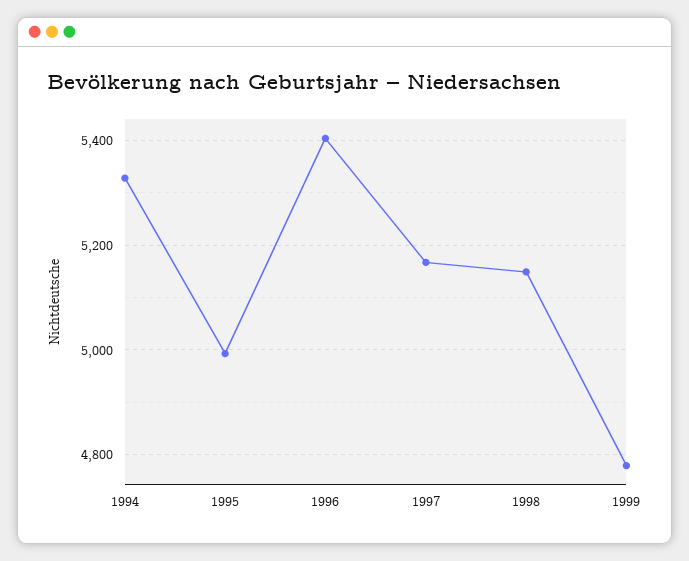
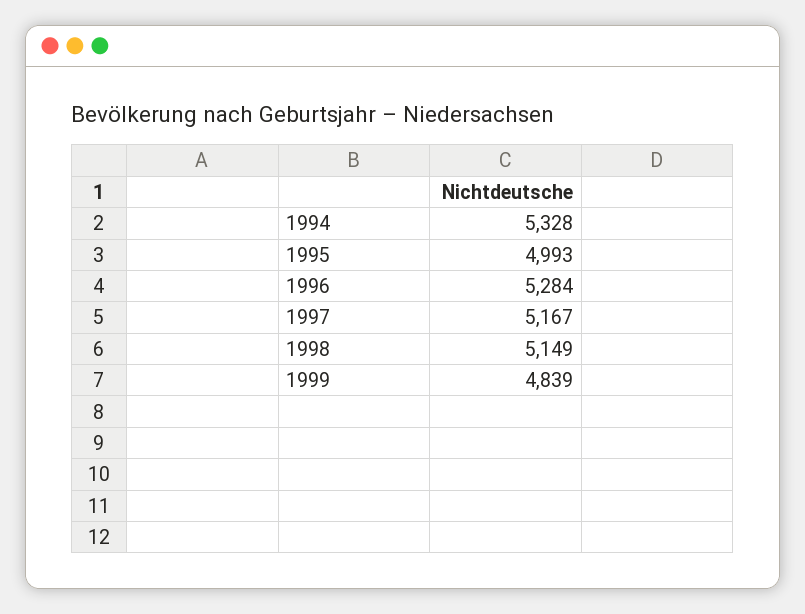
1996: 5400 -> 5284
1999: 4780 -> 4839

